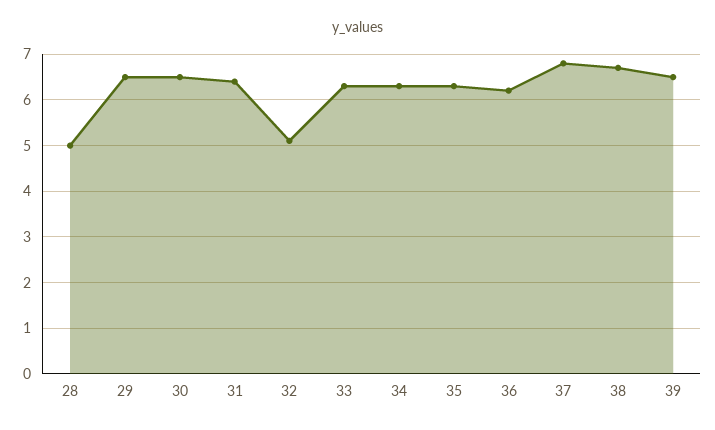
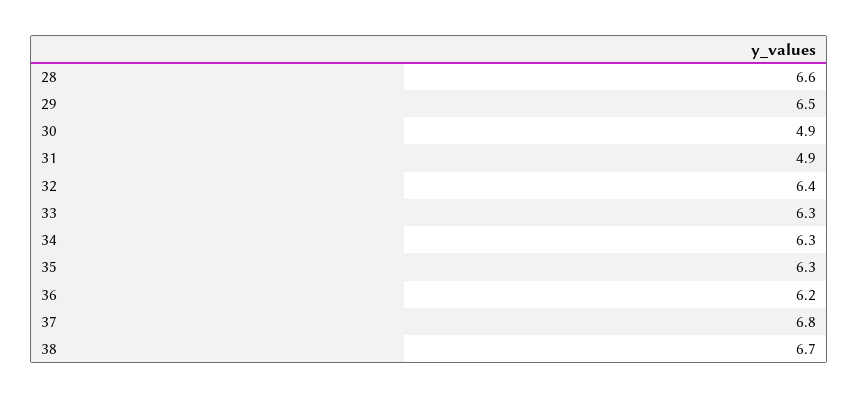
28: 5 -> 6.6
30: 6.5 -> 4.9
31: 6.5 -> 4.9
32: 5 -> 6.4
39: 6.5 -> none

